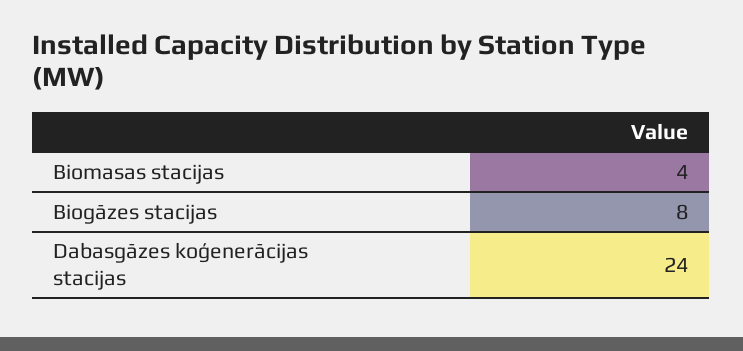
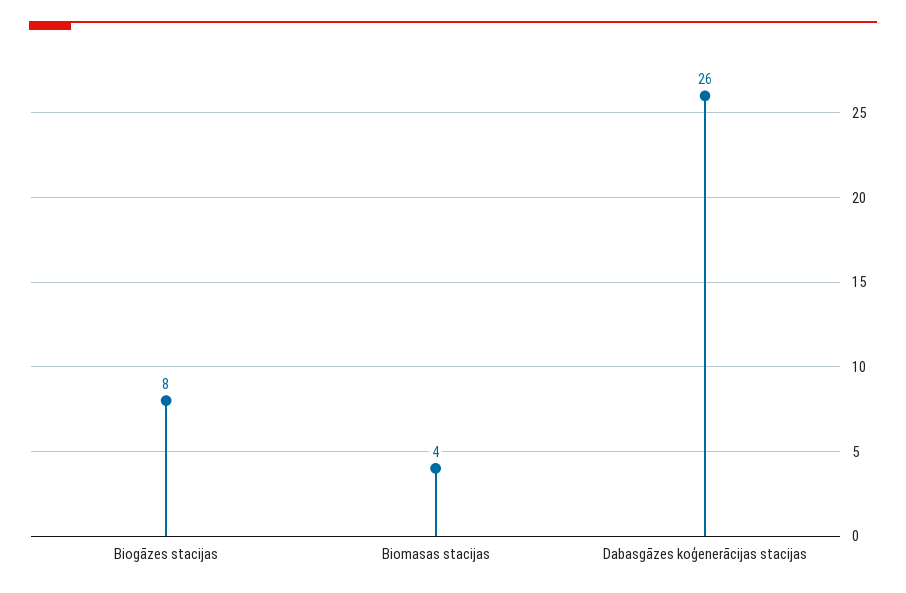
Dabasgāzes koģenerācijas stacijas: 24 -> 26

